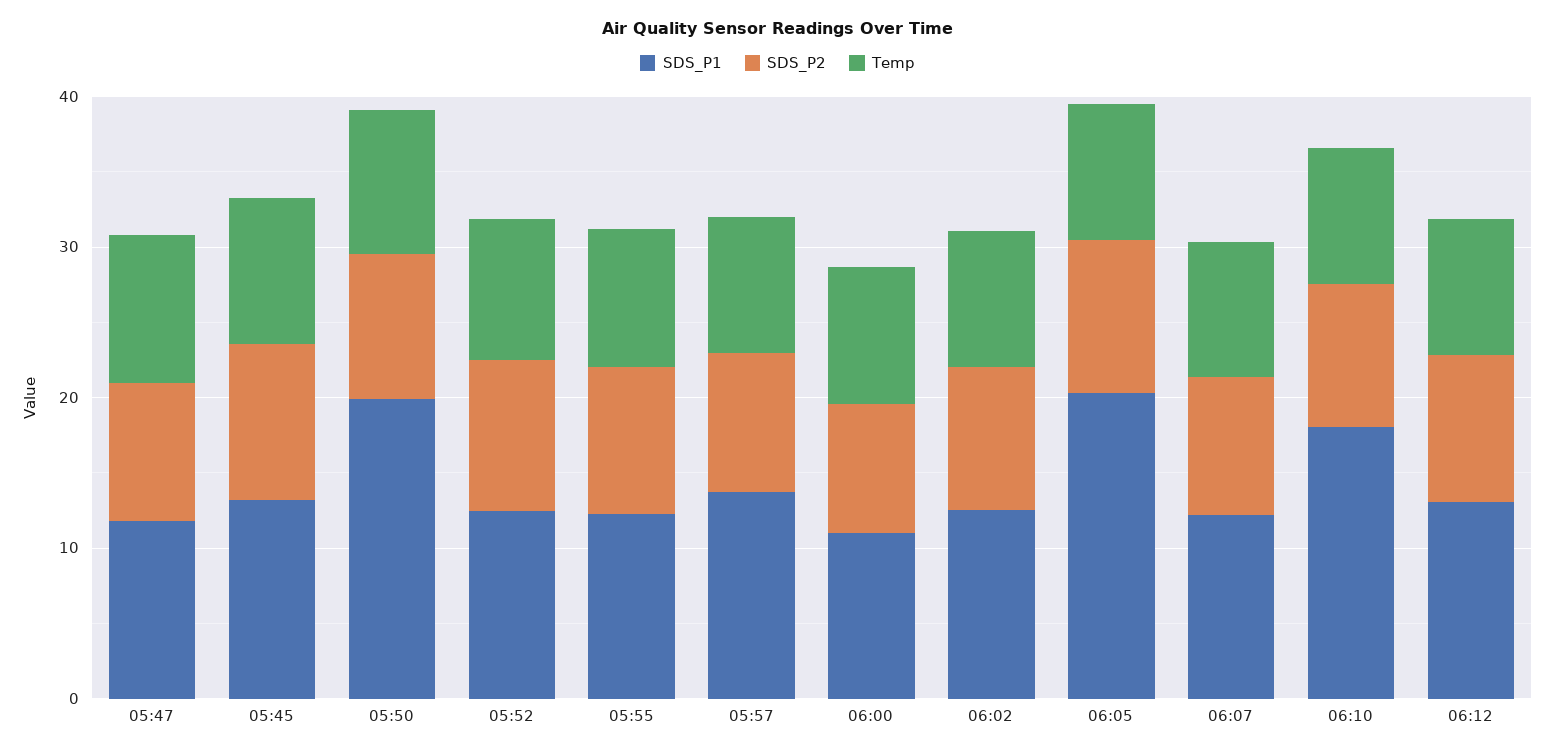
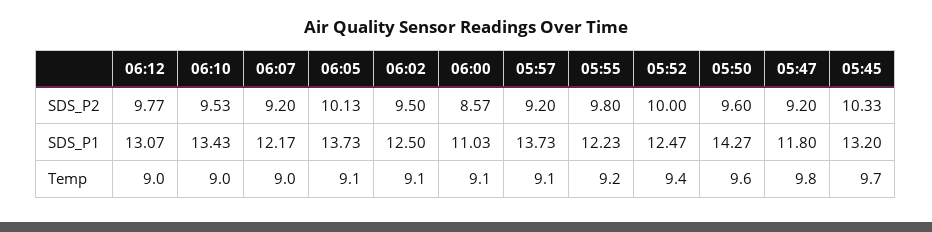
SDS_P1, 05:50: 20 -> 14.27
SDS_P1, 06:05: 20 -> 13.73
SDS_P1, 06:10: 18 -> 13.43

